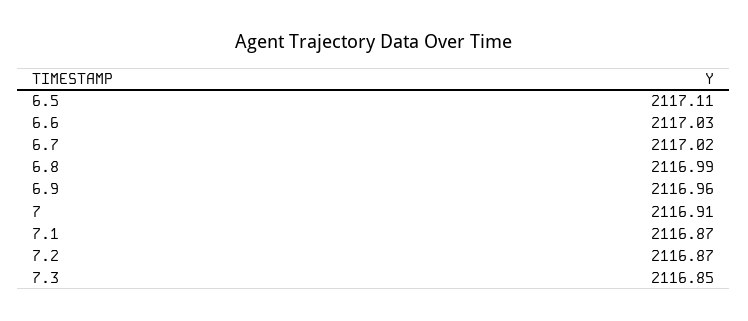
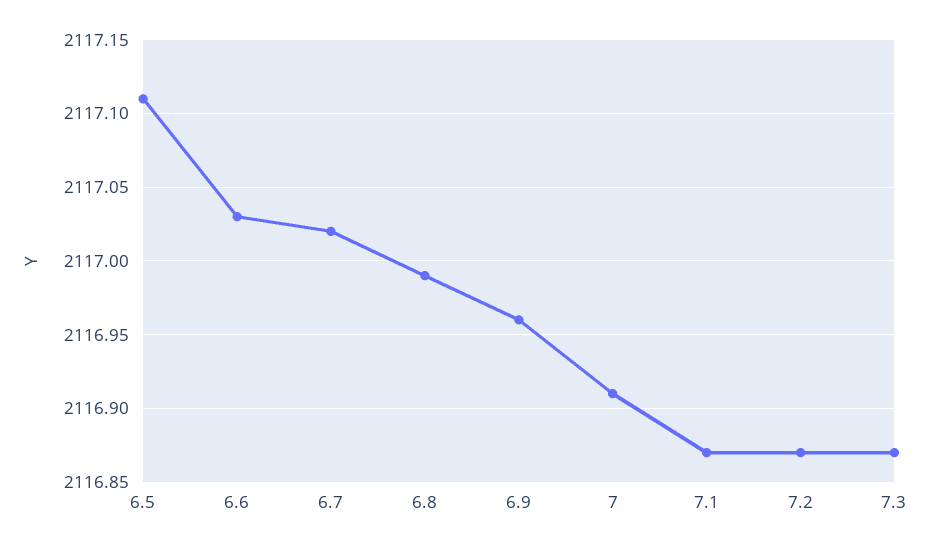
7.3: 2116.85 -> 2116.87

